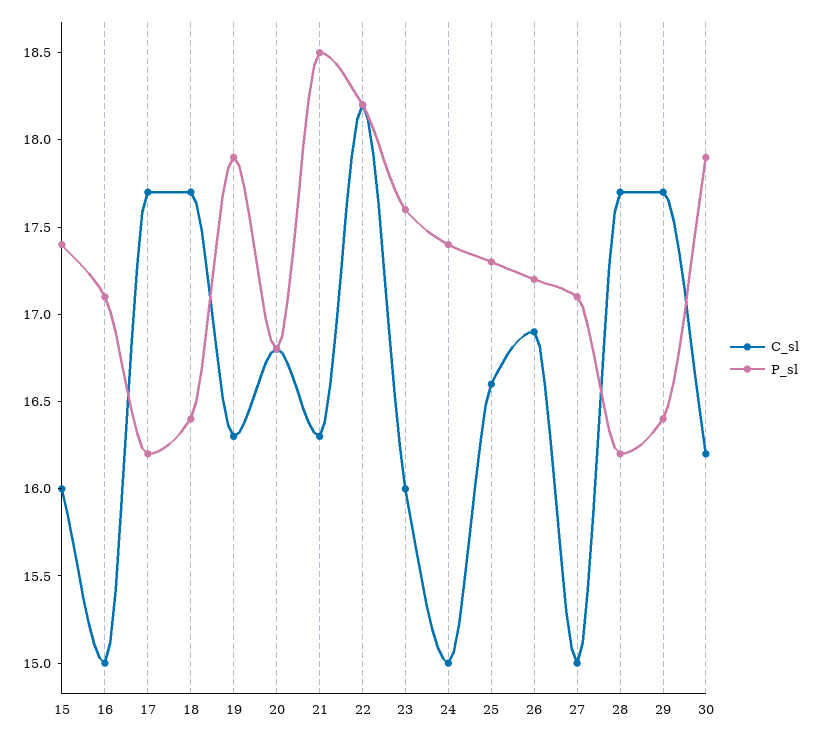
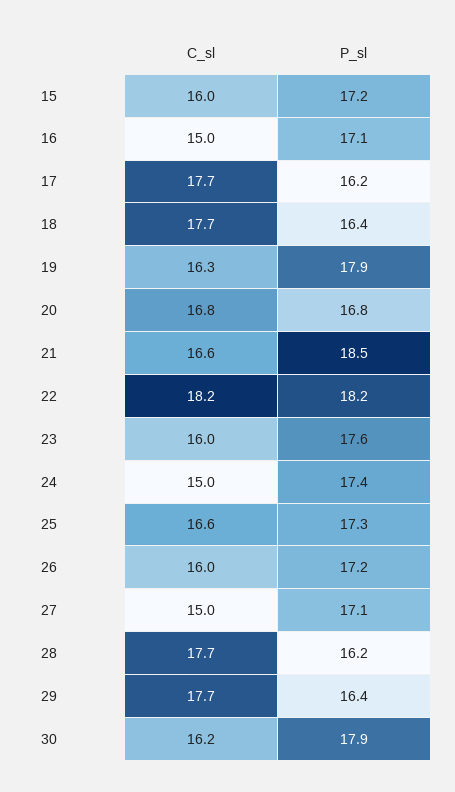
P_sl, 15: 17.4 -> 17.2
C_sl, 21: 16.3 -> 16.6
C_sl, 26: 16.9 -> 16

